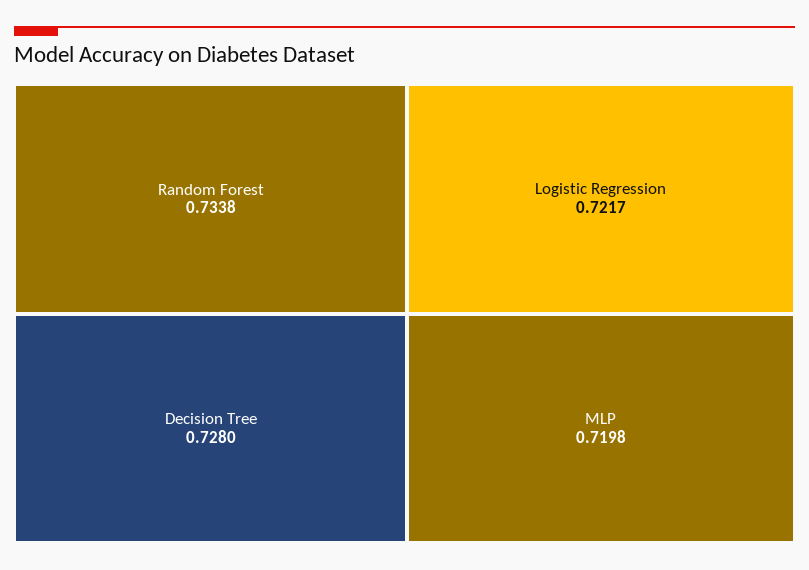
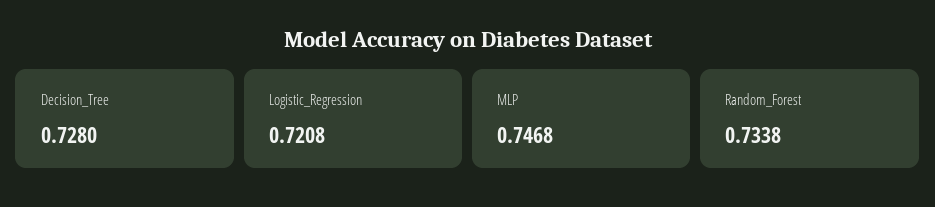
Logistic Regression: 0.7217 -> 0.7208
MLP: 0.7198 -> 0.7468

